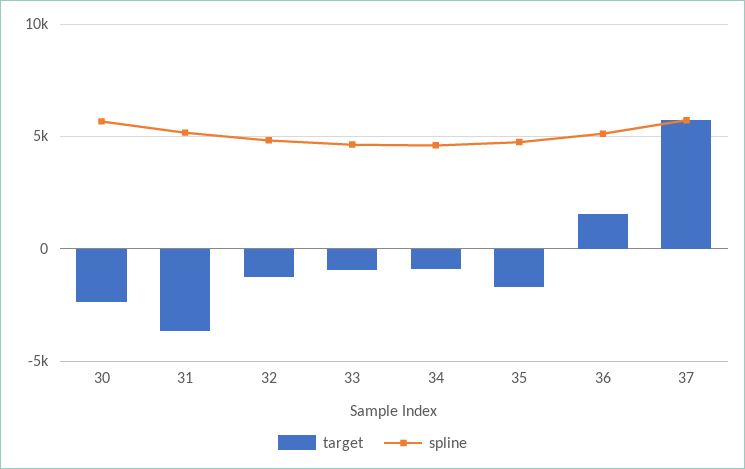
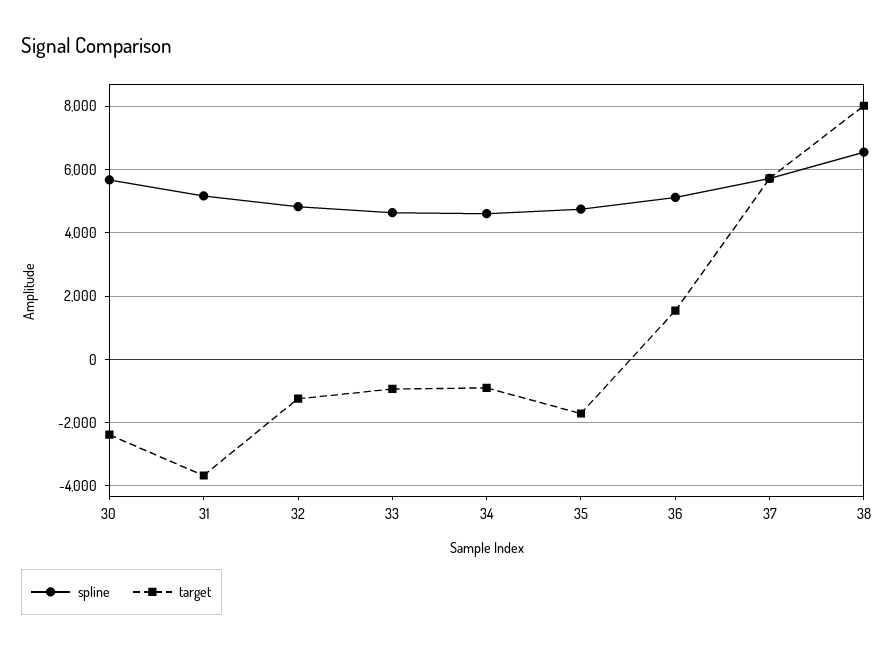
spline, 38: none -> 6600
target, 38: none -> 8000

